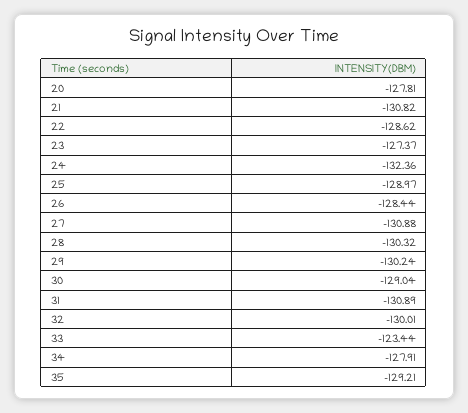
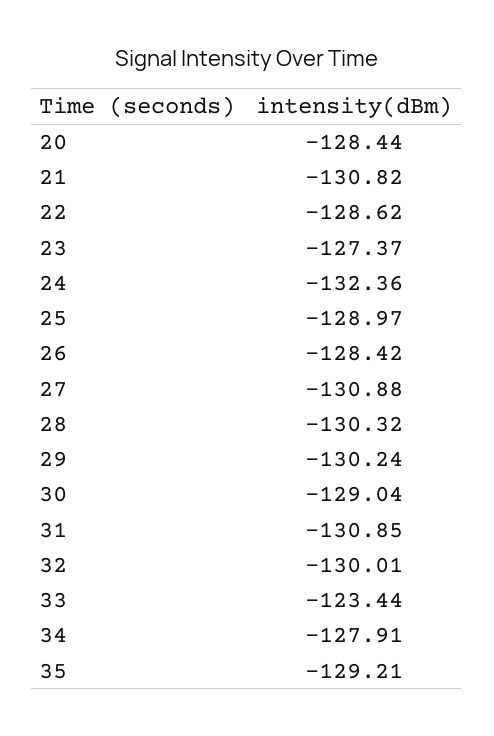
20: -127.81 -> -128.44
26: -128.44 -> -128.42
31: -130.89 -> -130.85

